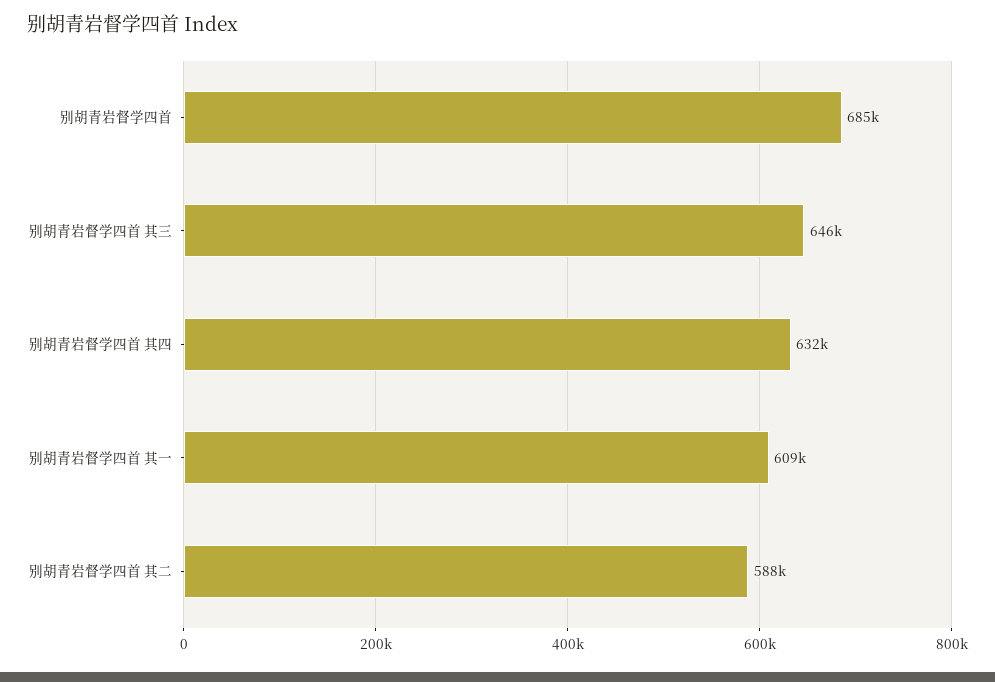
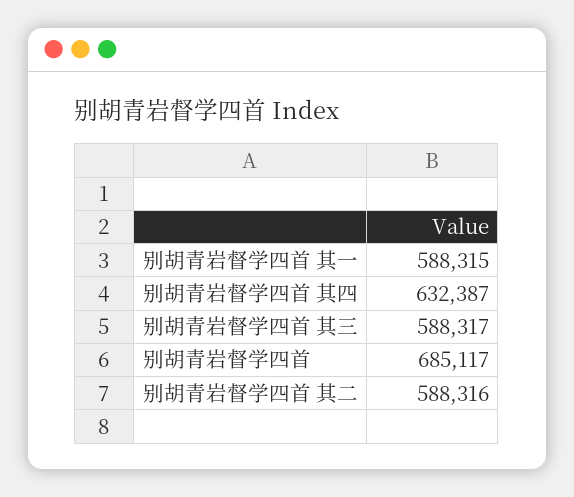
别胡青岩督学四首 其三: 646000 -> 588317
别胡青岩督学四首 其一: 609000 -> 588315

